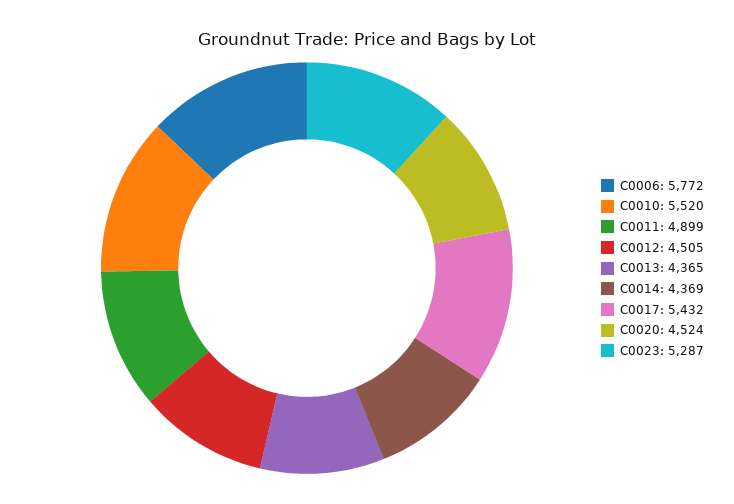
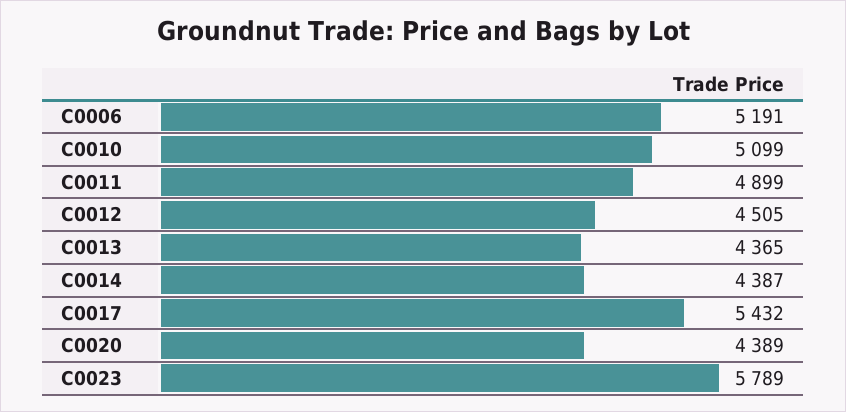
C0006: 5772 -> 5191
C0010: 5520 -> 5099
C0014: 4369 -> 4387
C0020: 4524 -> 4389
C0023: 5287 -> 5789

